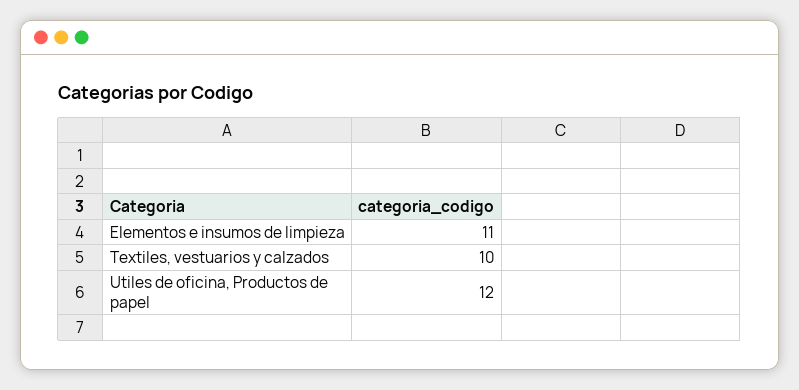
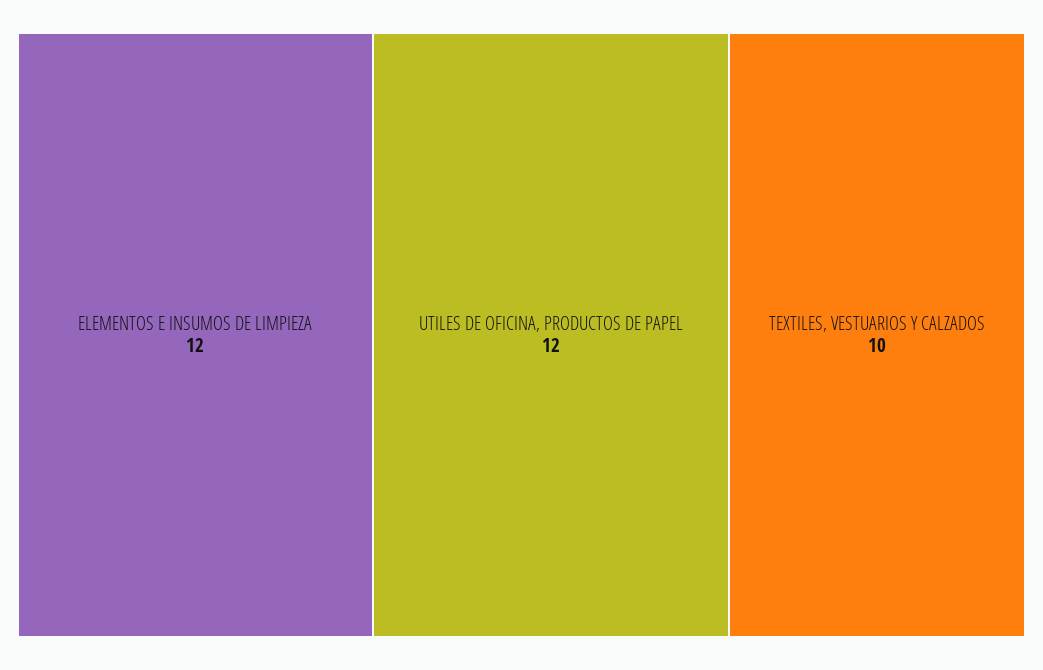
Elementos e insumos de limpieza: 11 -> 12

